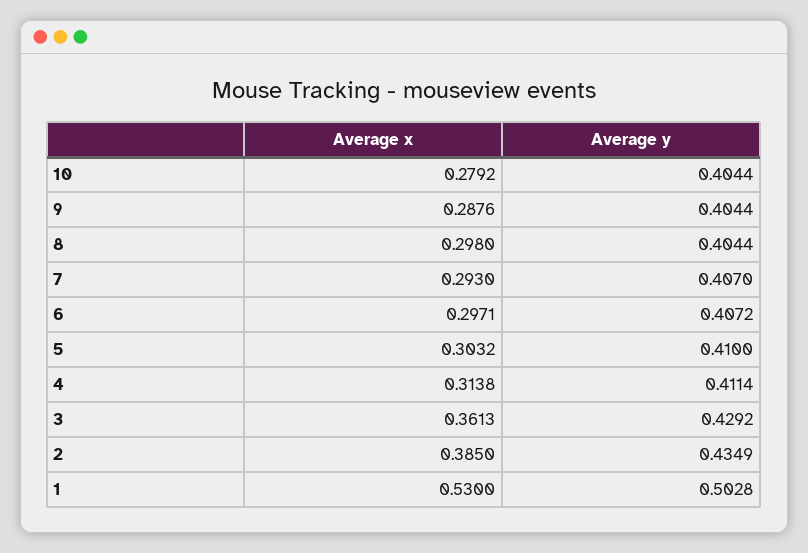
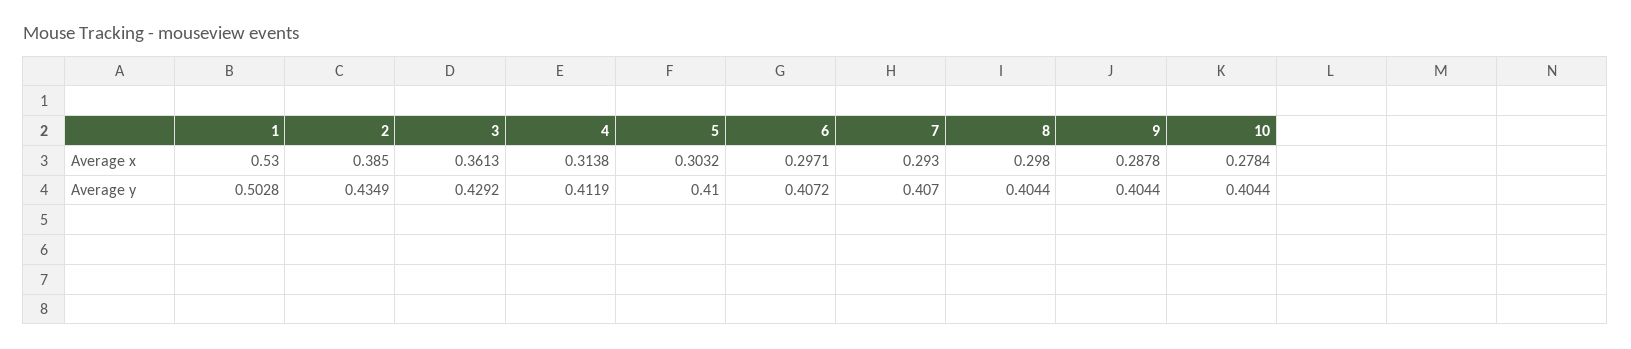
Average x, 10: 0.2792 -> 0.2784
Average x, 9: 0.2876 -> 0.2878
Average y, 4: 0.4114 -> 0.4119

